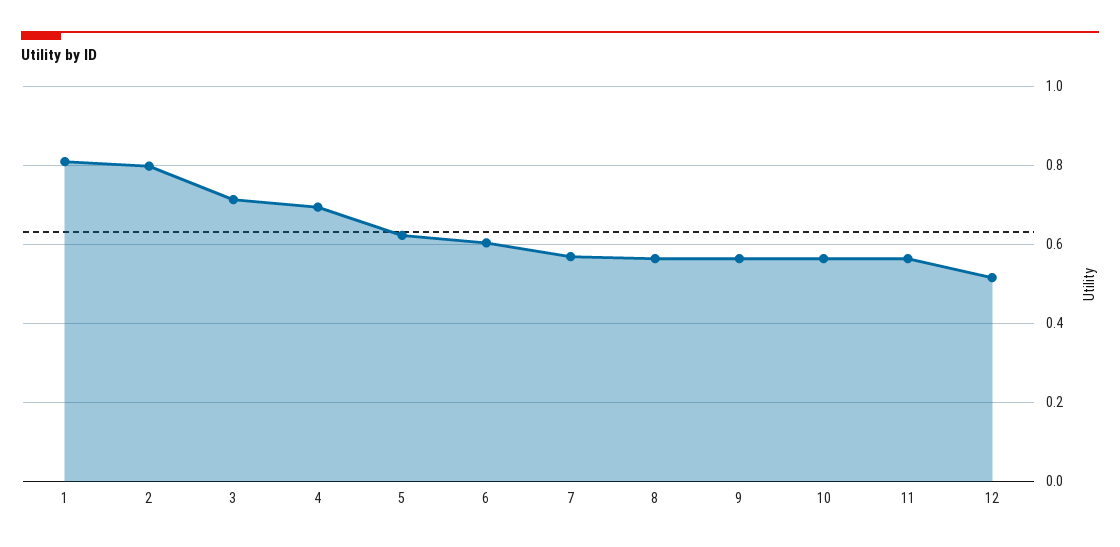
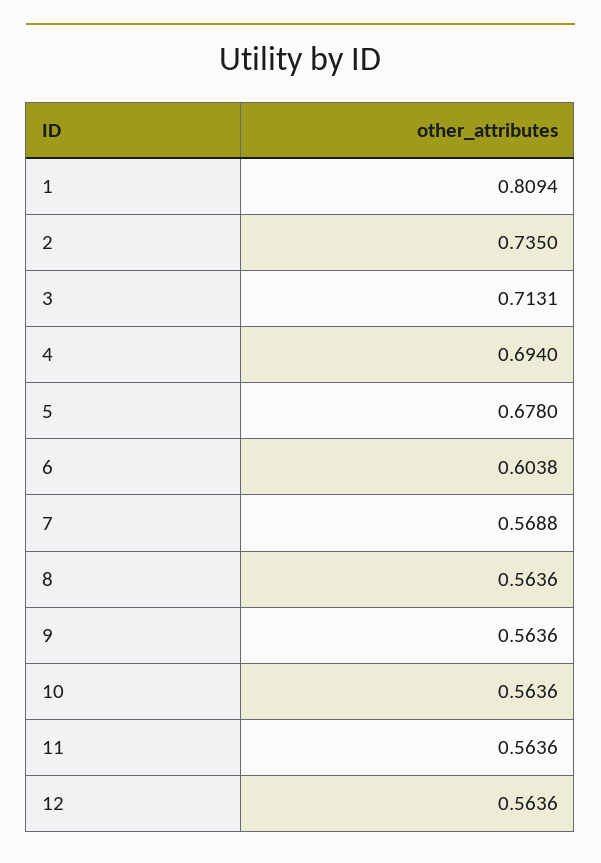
2: 0.8 -> 0.735
5: 0.62 -> 0.678
12: 0.52 -> 0.5636

